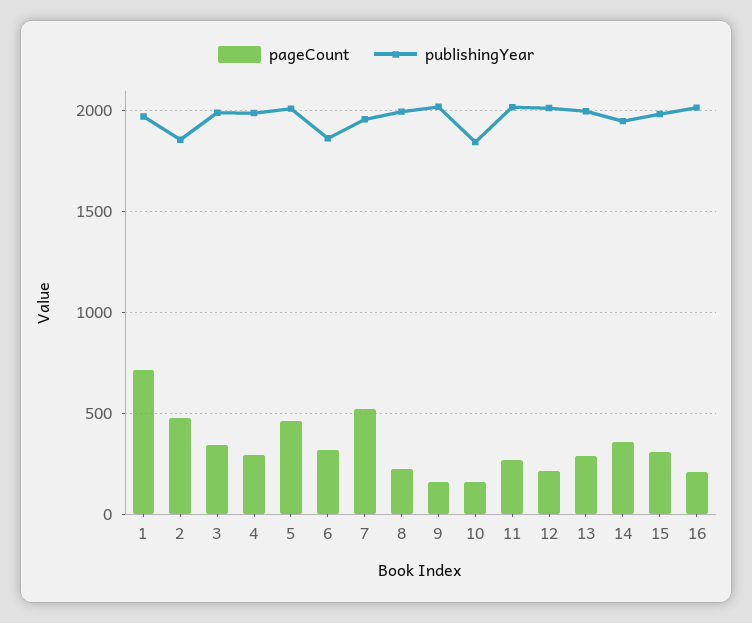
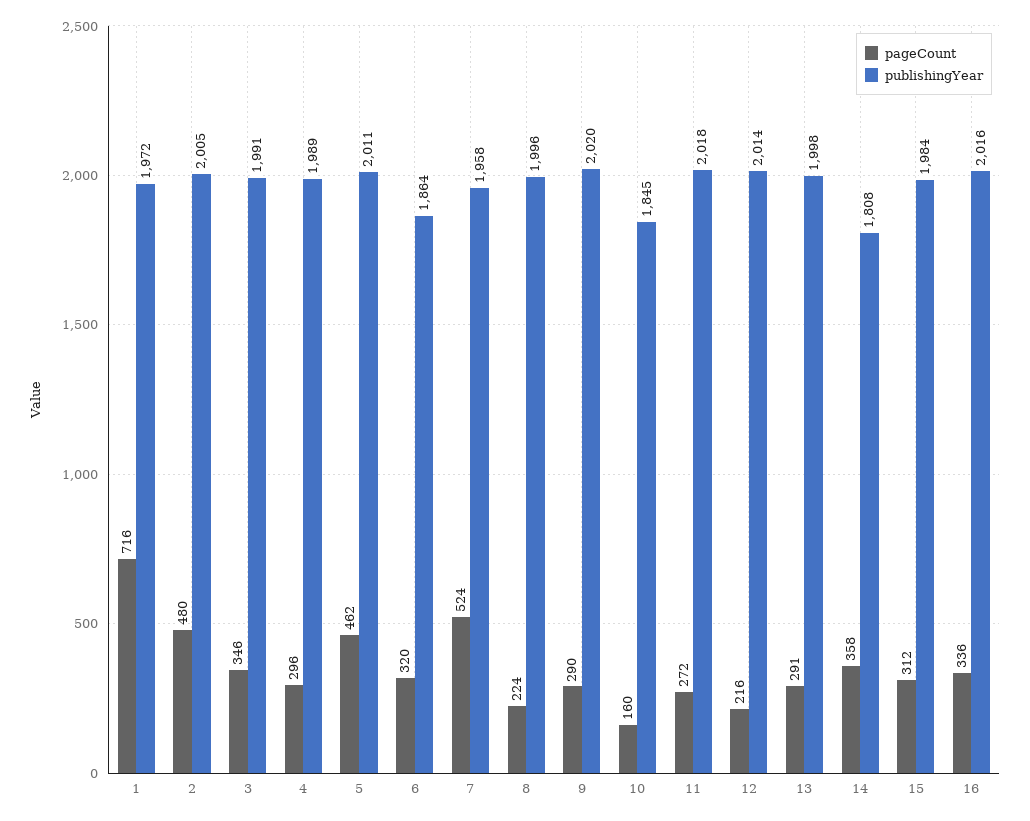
publishingYear, 2: 1850 -> 2005
pageCount, 9: 150 -> 290
publishingYear, 14: 1950 -> 1808
pageCount, 16: 200 -> 336

